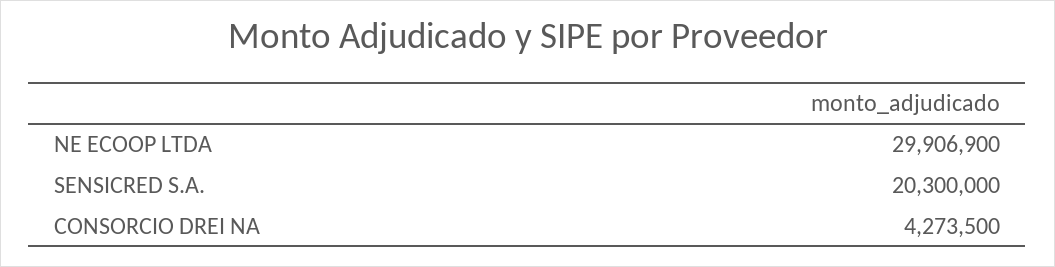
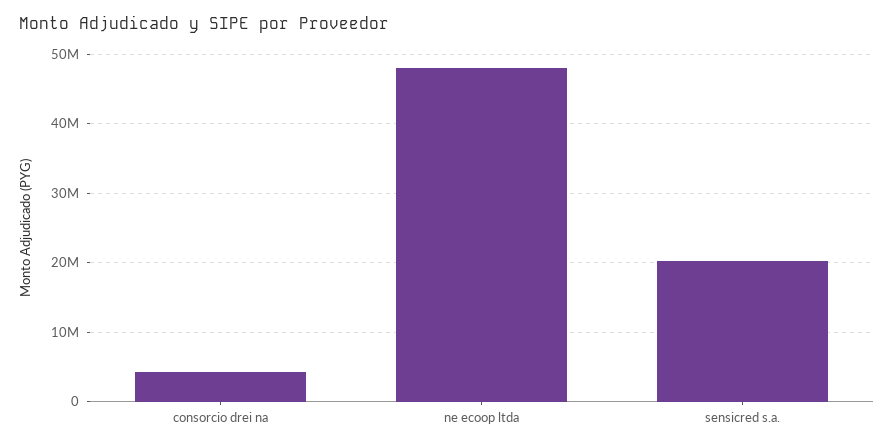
NE ECOOP LTDA: 29906900 -> 48000000

